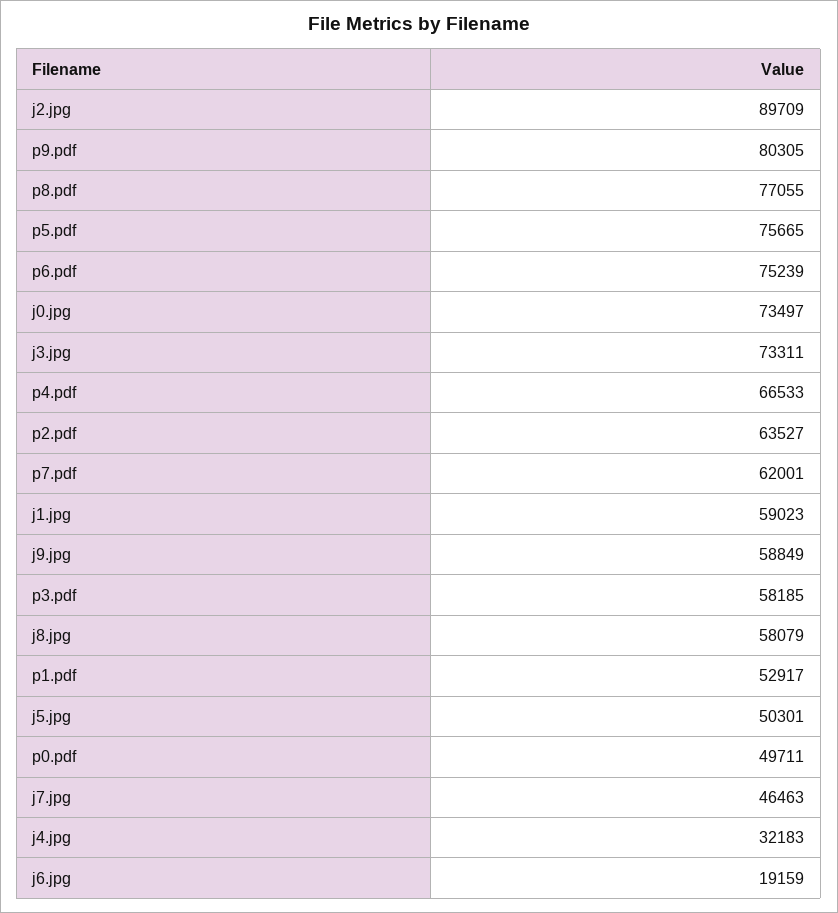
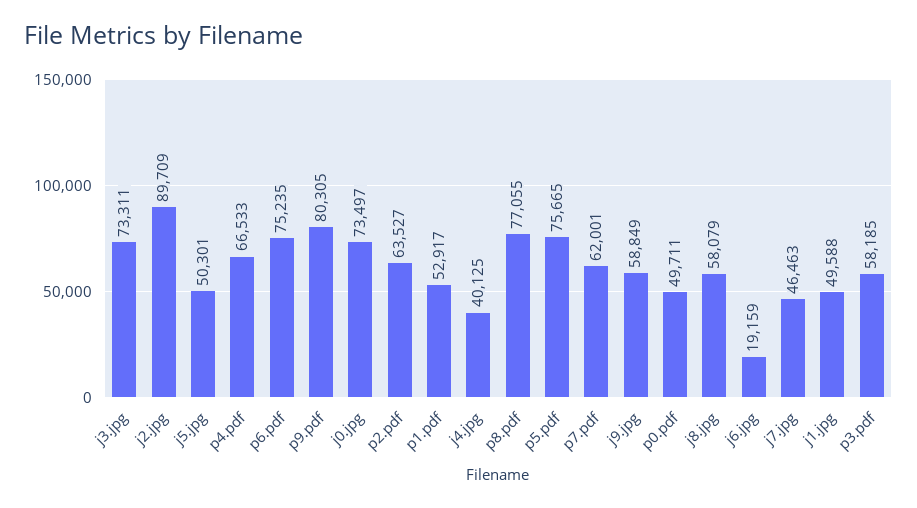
p6.pdf: 75239 -> 75235
j1.jpg: 59023 -> 49588
j4.jpg: 32183 -> 40125

